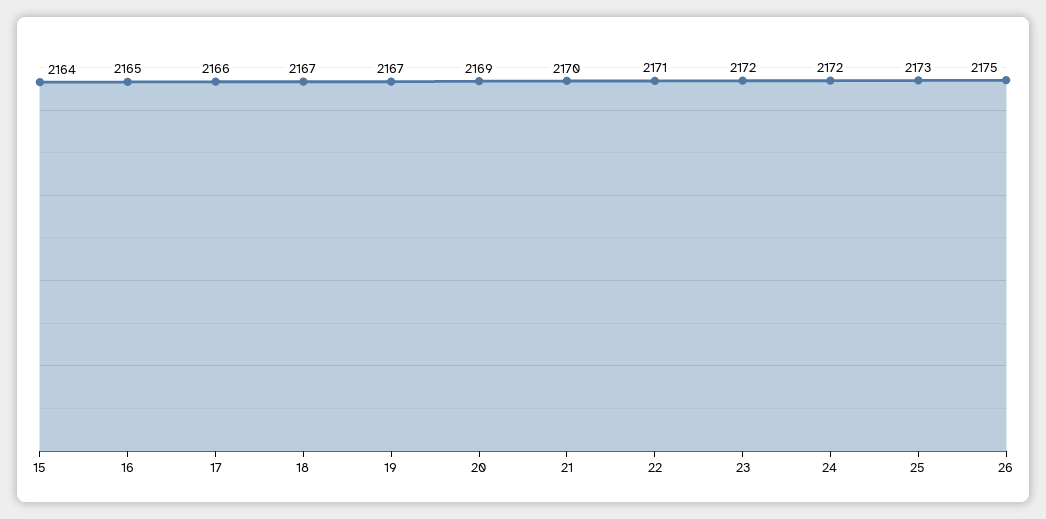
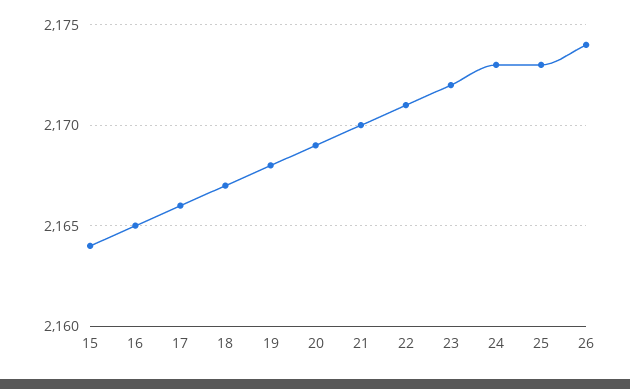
19: 2167 -> 2168
24: 2172 -> 2173
26: 2175 -> 2174

